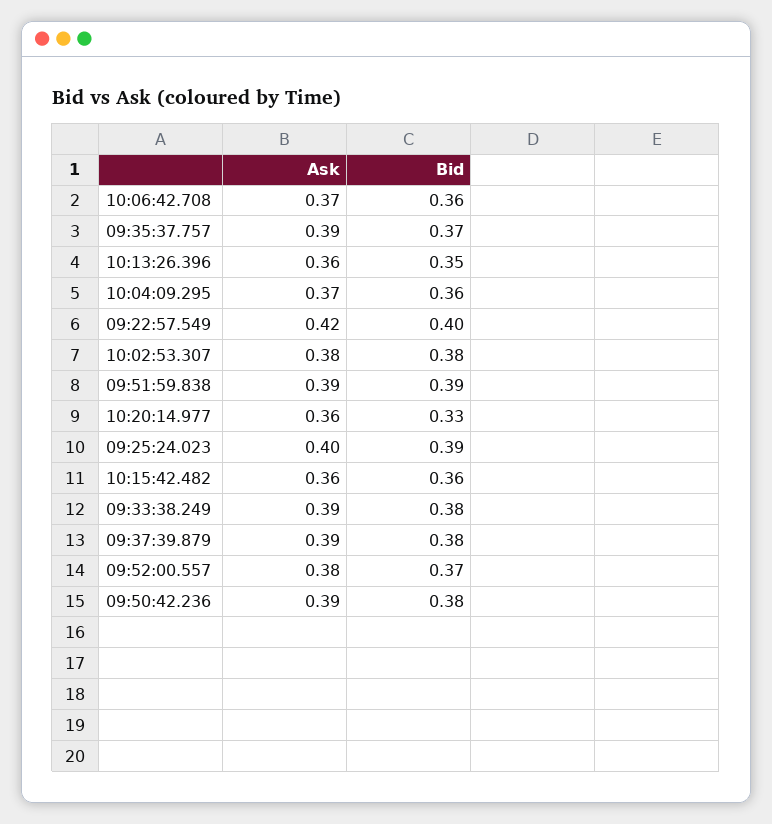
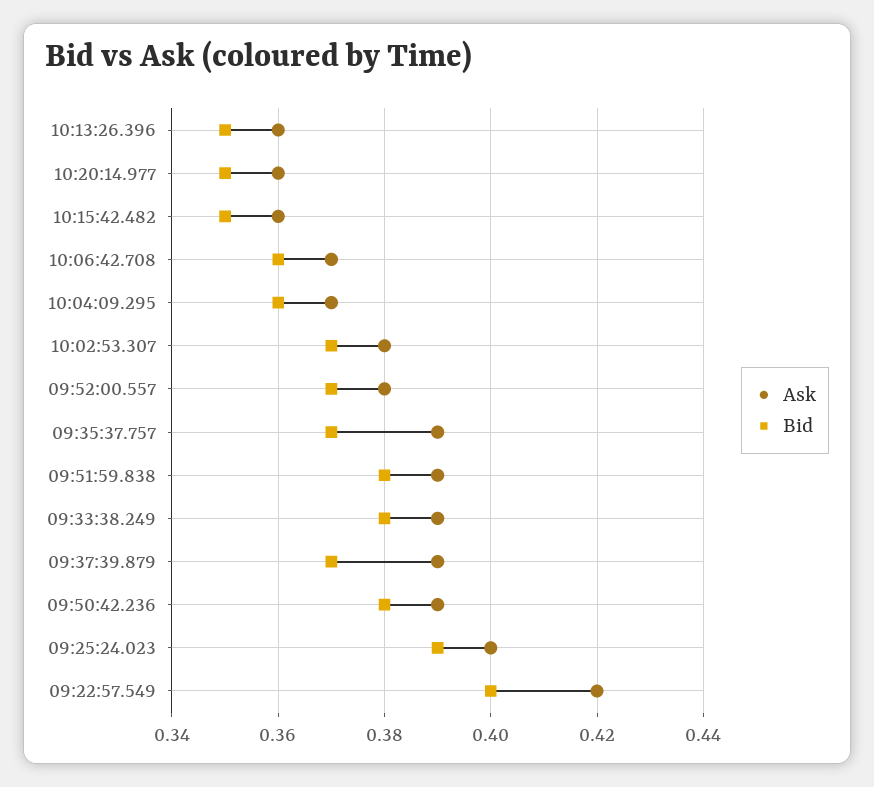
Bid, 10:02:53.307: 0.38 -> 0.37
Bid, 09:51:59.838: 0.39 -> 0.38
Bid, 10:20:14.977: 0.33 -> 0.35
Bid, 10:15:42.482: 0.36 -> 0.35
Bid, 09:37:39.879: 0.38 -> 0.37

